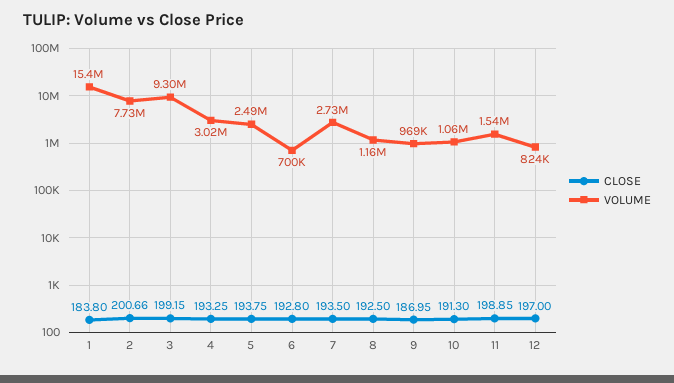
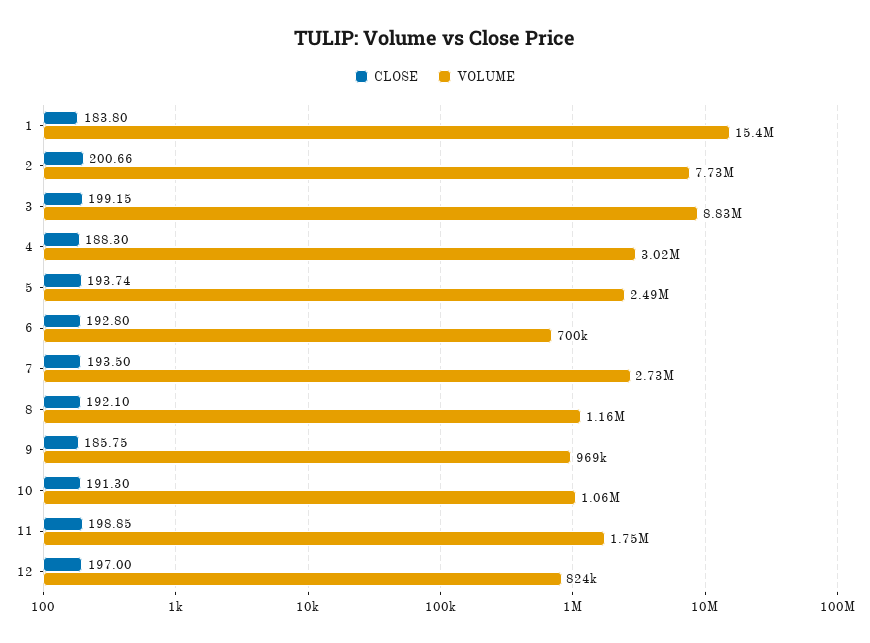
VOLUME, 3: 9300000 -> 8830000
CLOSE, 4: 193.25 -> 188.3
CLOSE, 5: 193.75 -> 193.74
CLOSE, 8: 192.5 -> 192.1
CLOSE, 9: 186.95 -> 185.75
VOLUME, 11: 1540000 -> 1750000

